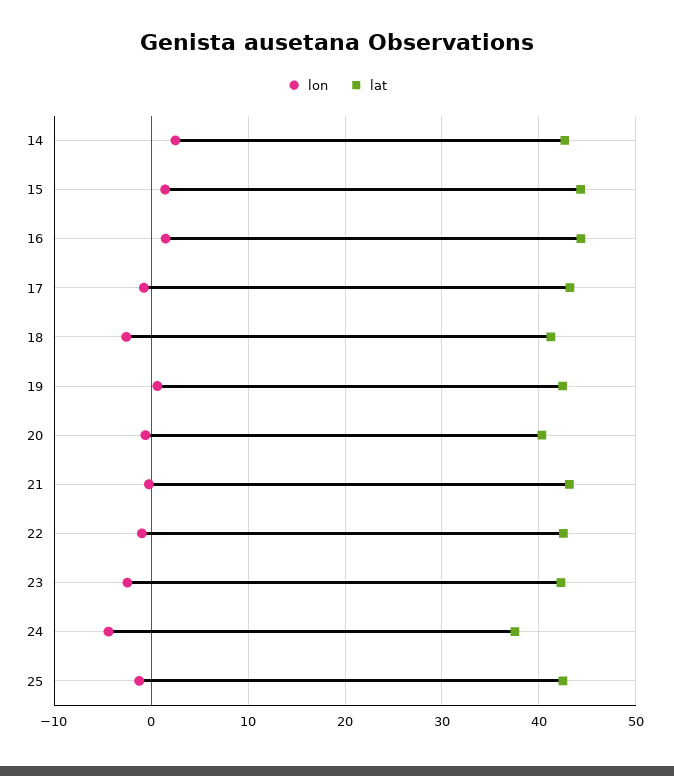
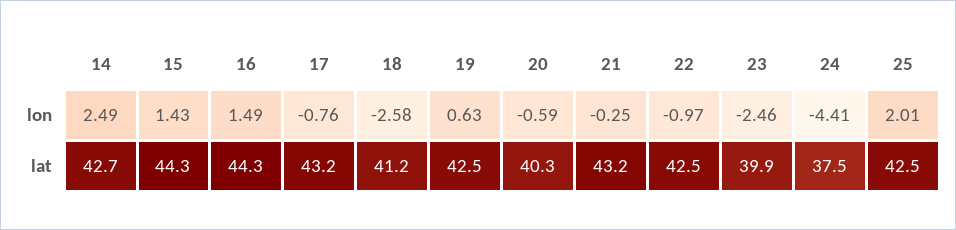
lat, 23: 42 -> 39.9
lon, 25: -1 -> 2.01

